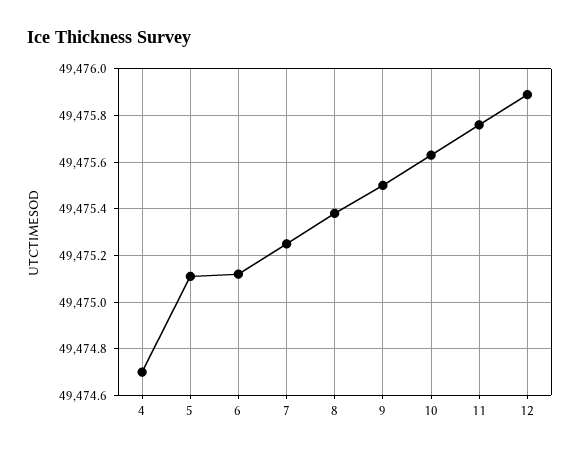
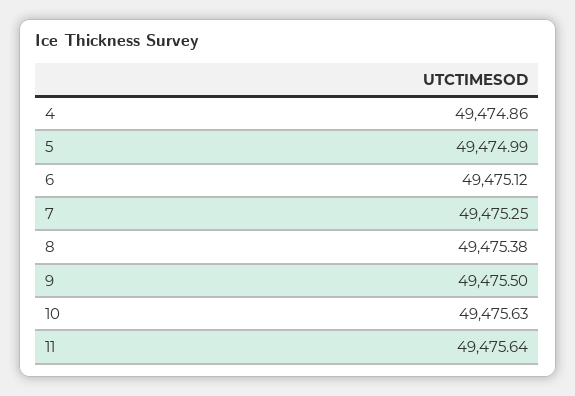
4: 49474.7 -> 49474.86
5: 49475.1 -> 49474.99
11: 49475.75 -> 49475.64
12: 49475.9 -> none

